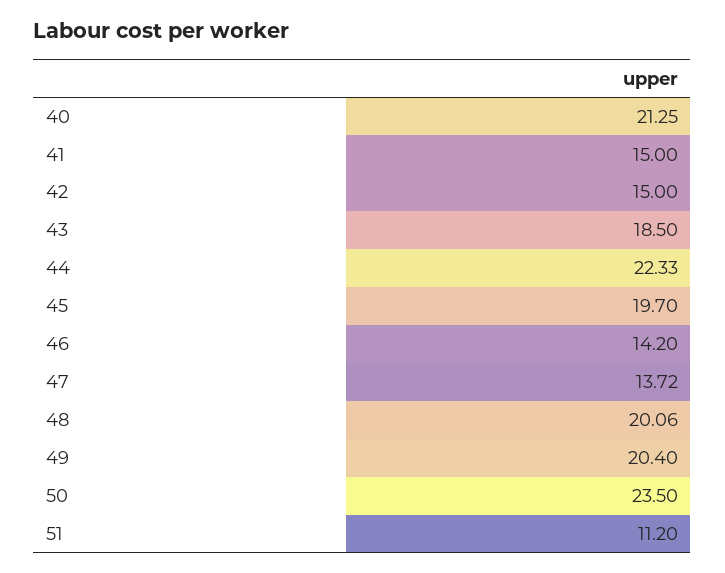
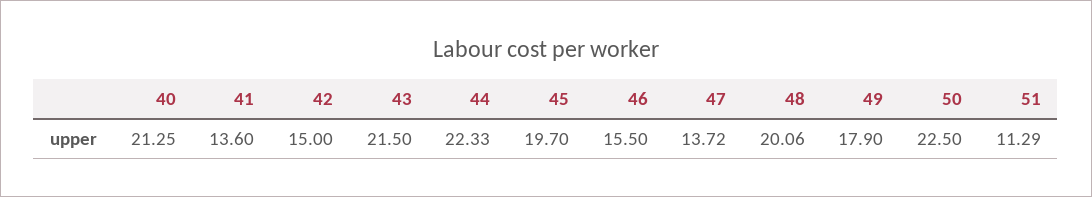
41: 15 -> 13.6
43: 18.5 -> 21.5
46: 14.2 -> 15.5
49: 20.4 -> 17.9
50: 23.5 -> 22.5
51: 11.2 -> 11.29

